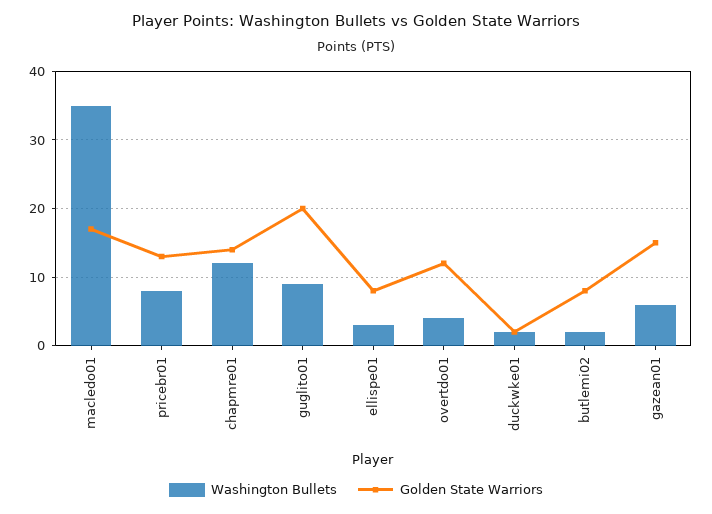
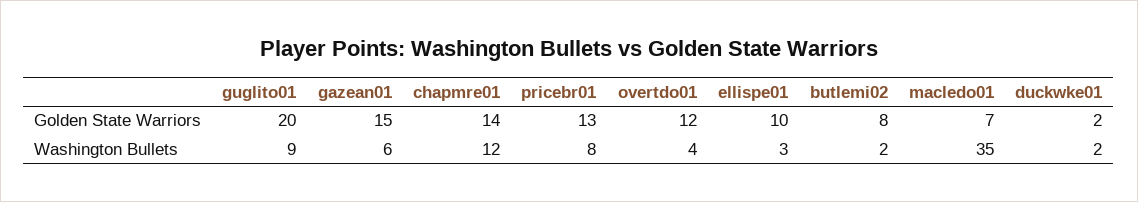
Golden State Warriors, macledo01: 17 -> 7
Golden State Warriors, ellispe01: 8 -> 10

